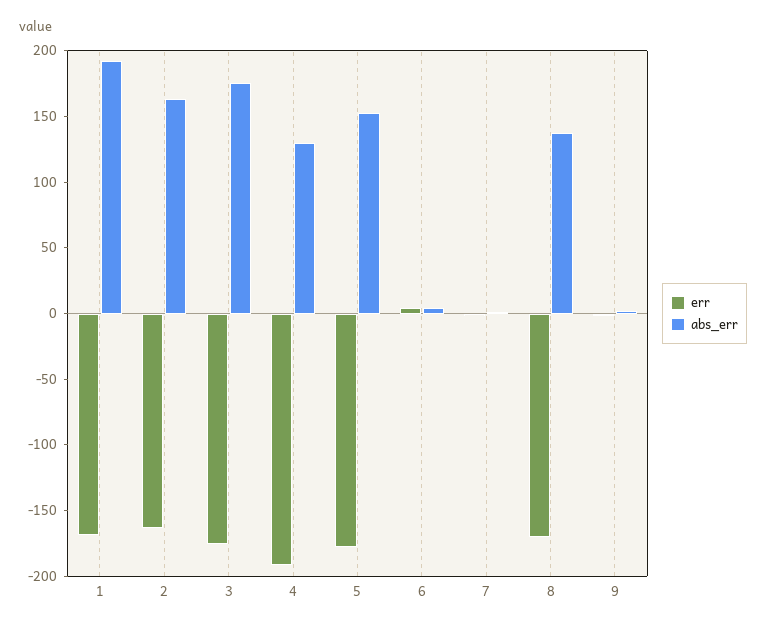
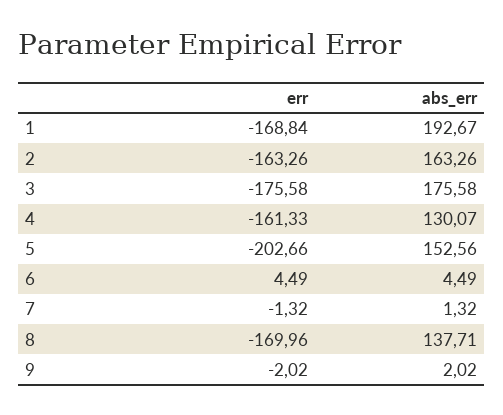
err, 4: -190 -> -161.33
err, 5: -180 -> -202.66

